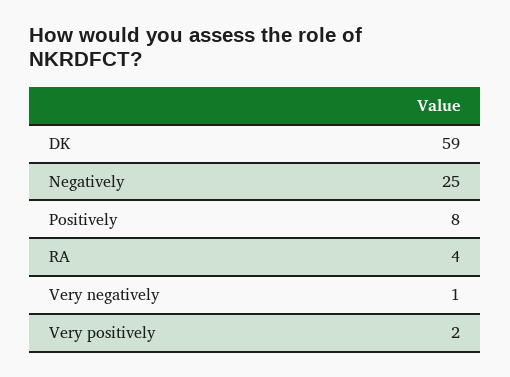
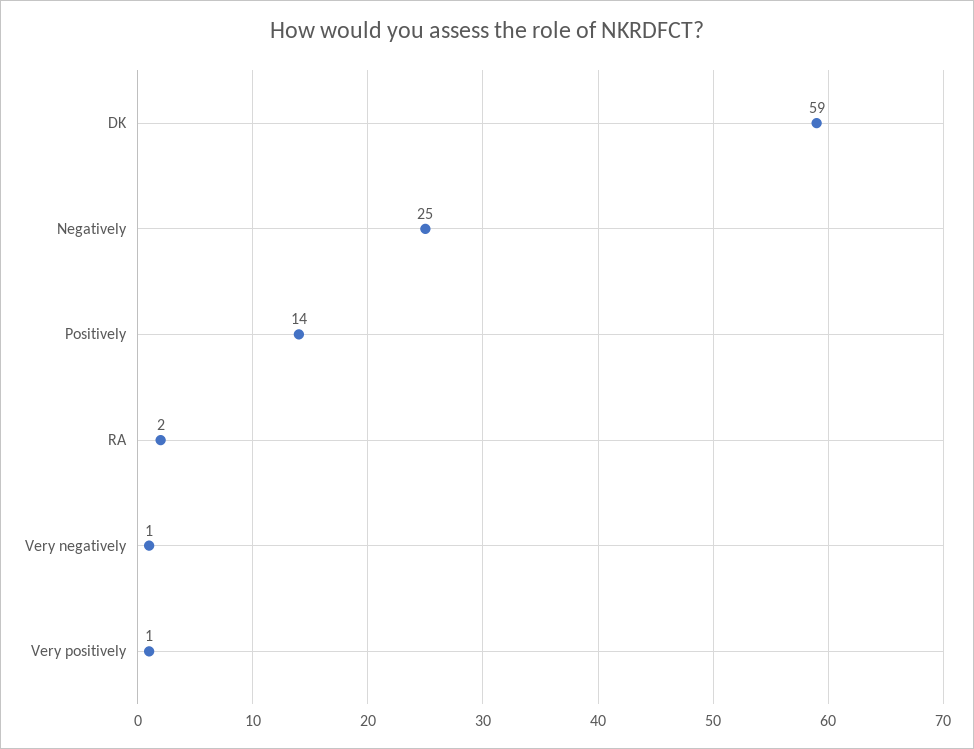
Positively: 8 -> 14
RA: 4 -> 2
Very positively: 2 -> 1

